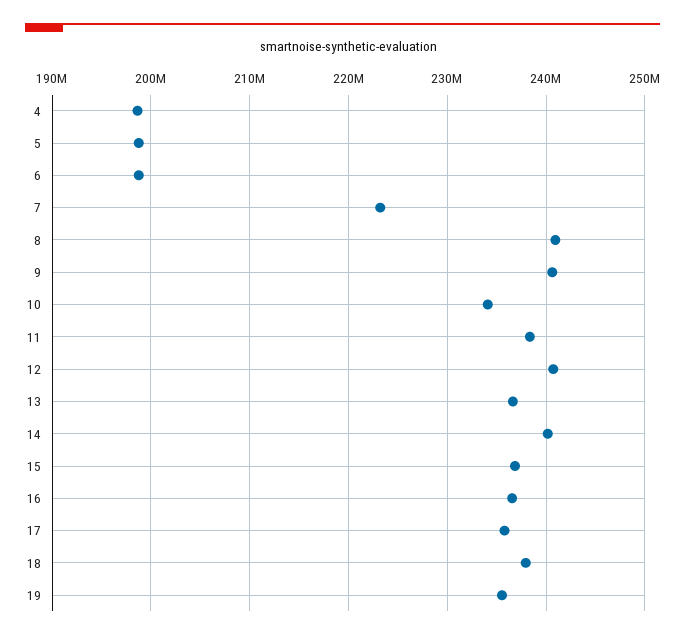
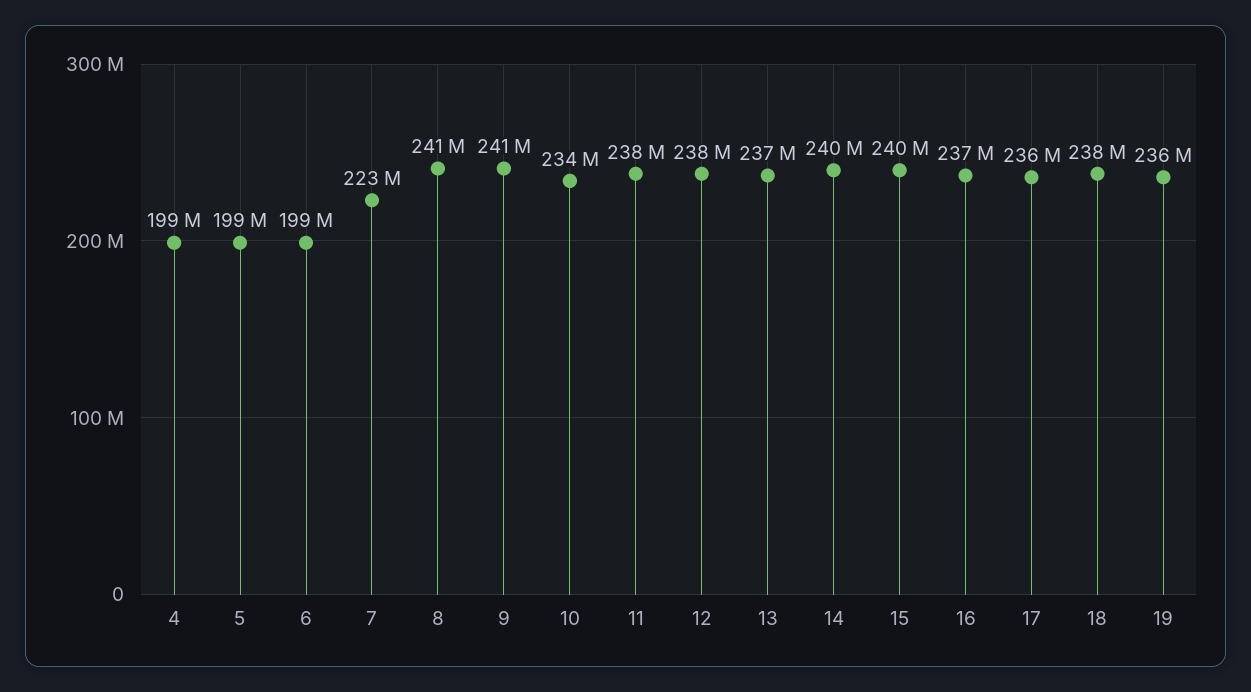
12: 241000000 -> 238000000
15: 237000000 -> 240000000

